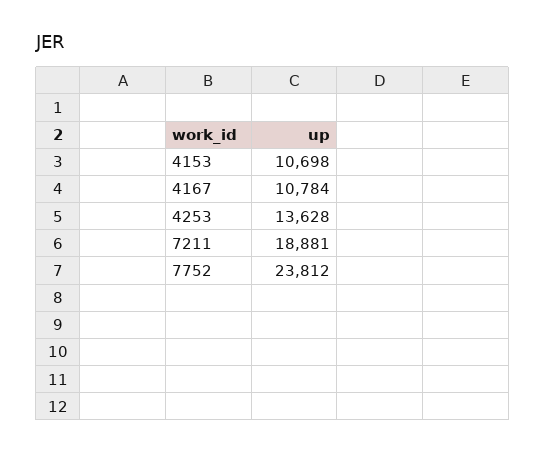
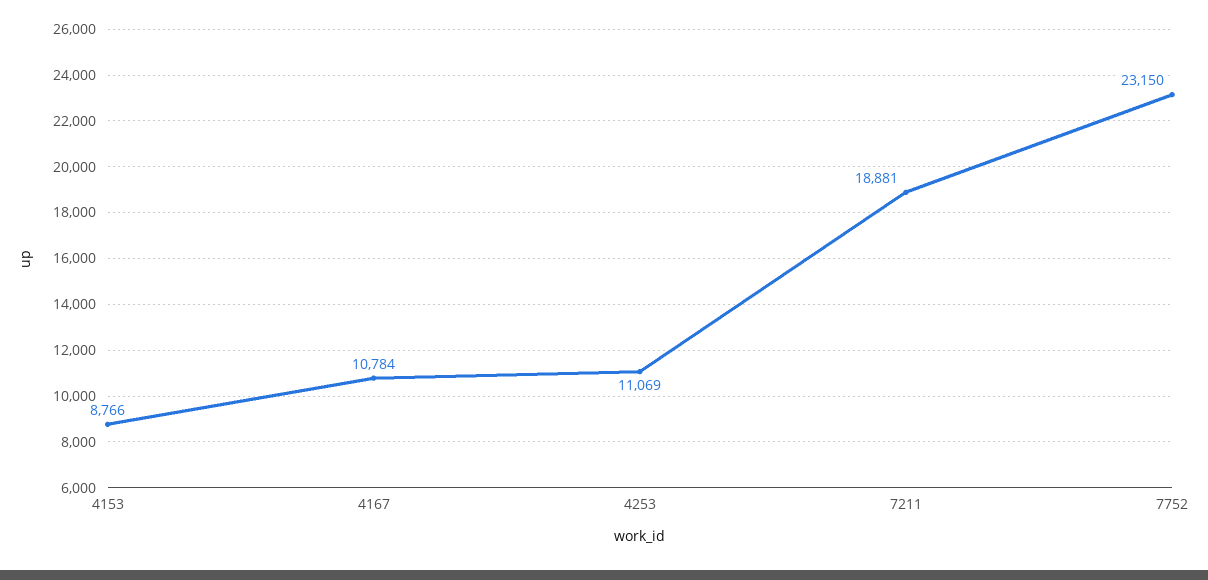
4153: 10698 -> 8766
4253: 13628 -> 11069
7752: 23812 -> 23150

